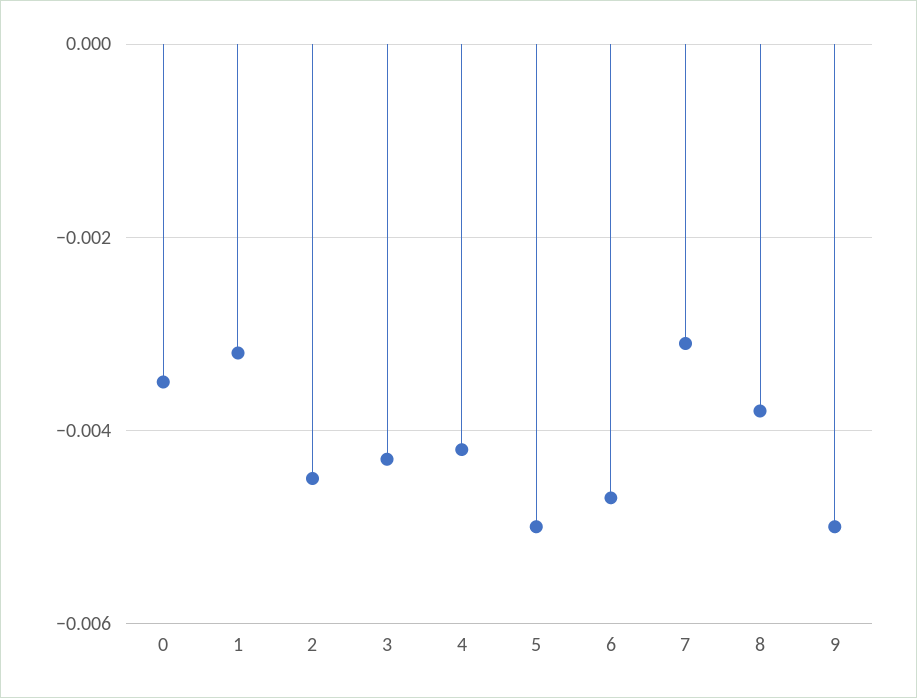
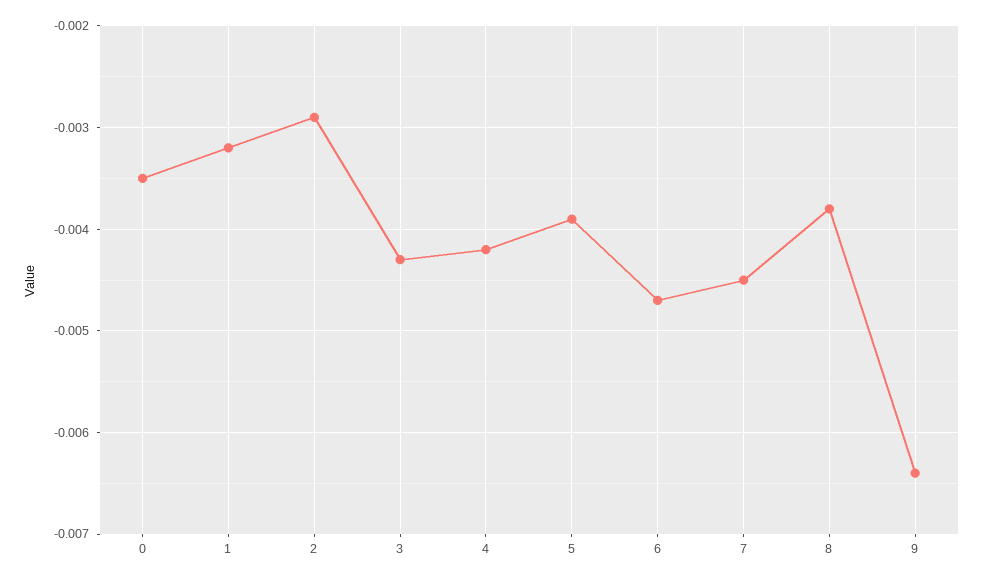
2: -0.0045 -> -0.0029
5: -0.005 -> -0.0039
7: -0.003 -> -0.0045
9: -0.005 -> -0.0064

